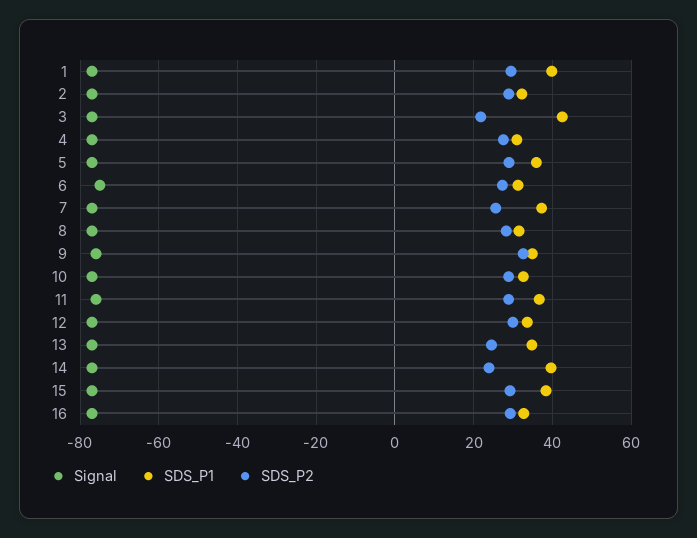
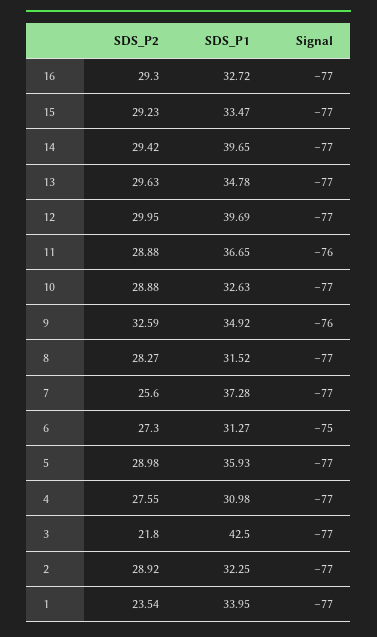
SDS_P1, 1: 40 -> 33.95
SDS_P2, 1: 30 -> 23.54
SDS_P1, 12: 34 -> 39.69
SDS_P2, 13: 24 -> 29.63
SDS_P2, 14: 24 -> 29.42
SDS_P1, 15: 38 -> 33.47

